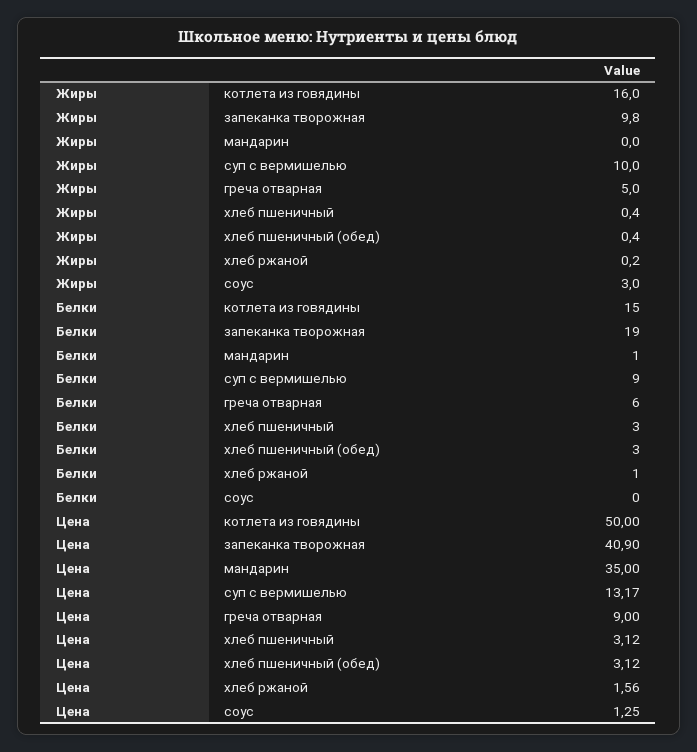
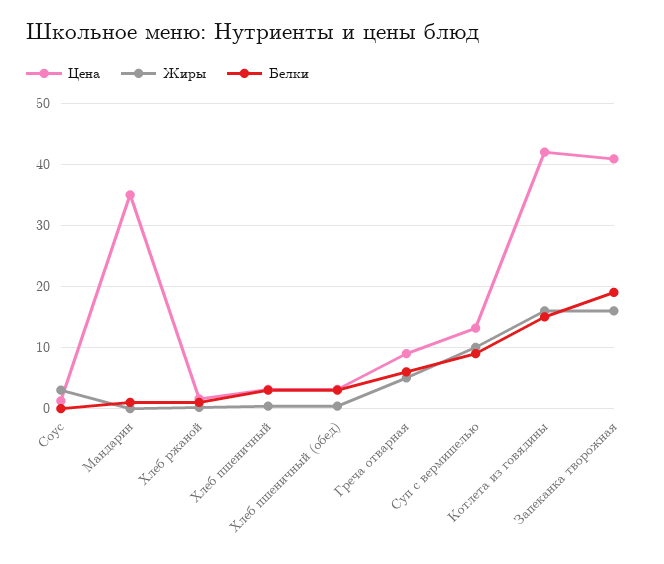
Жиры, запеканка творожная: 9.8 -> 16
Цена, котлета из говядины: 50 -> 42

